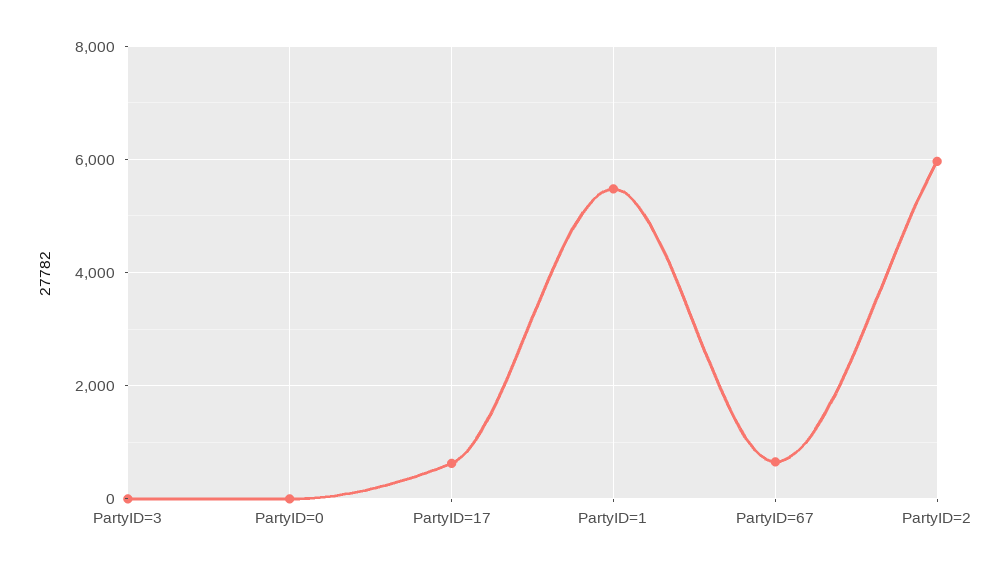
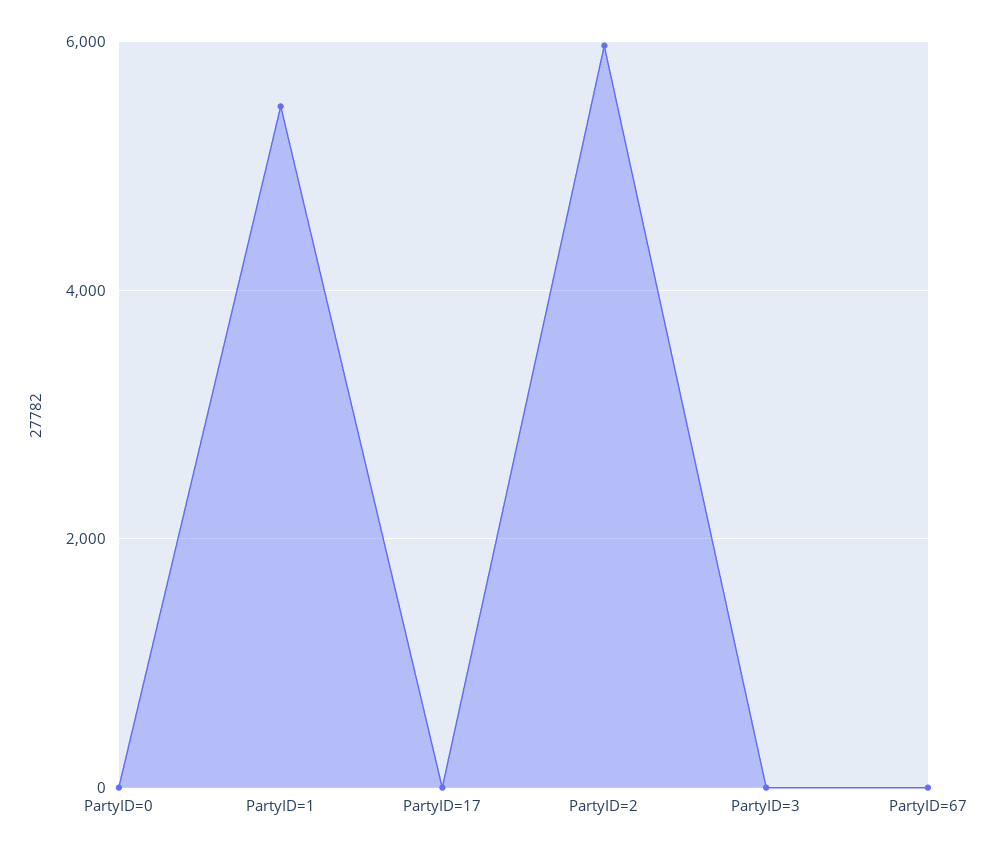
PartyID=17: 600 -> 0
PartyID=67: 600 -> 0

